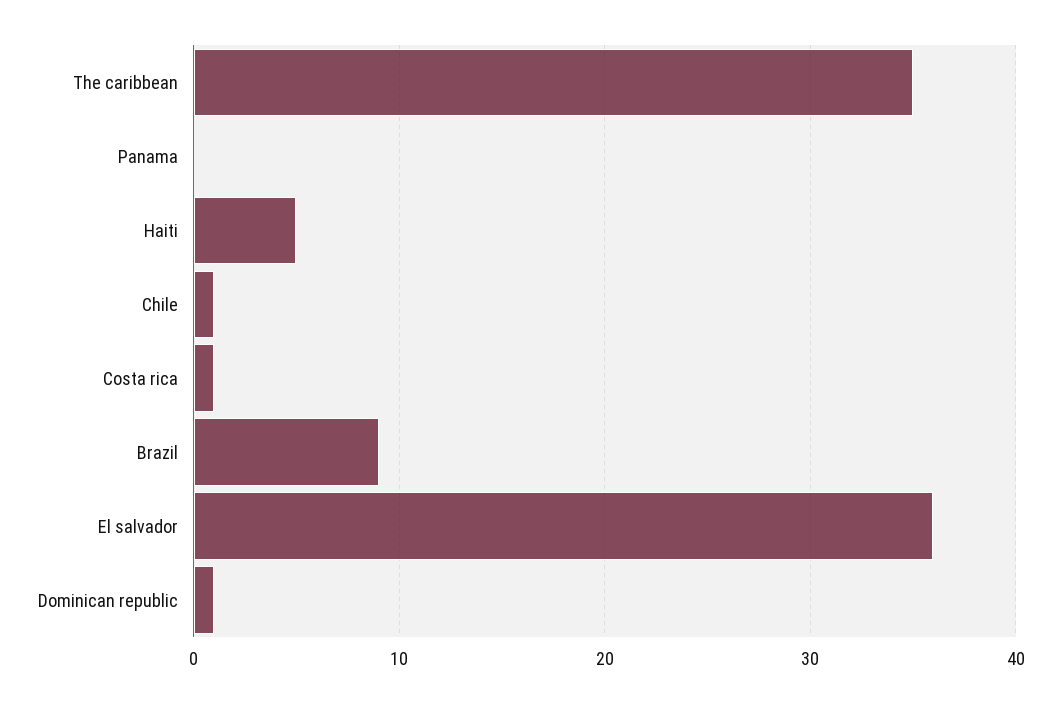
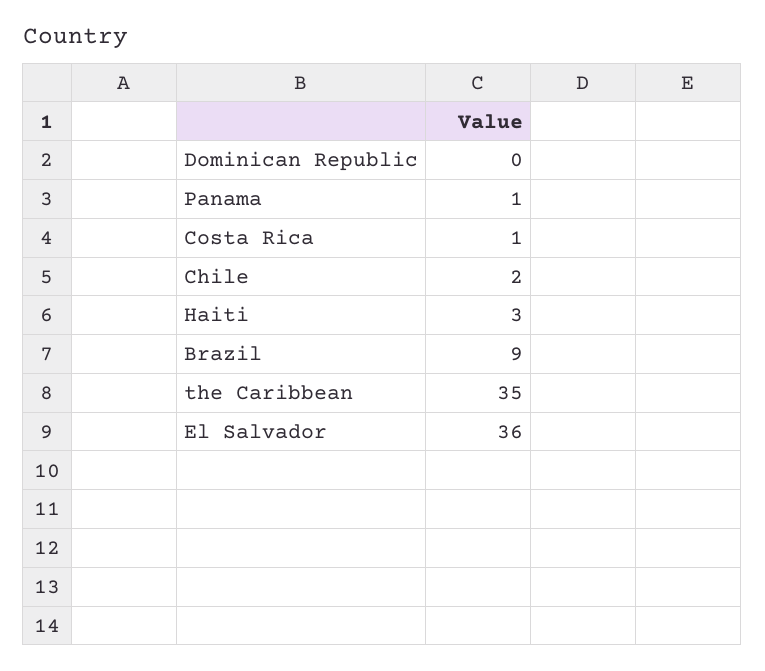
Panama: 0 -> 1
Haiti: 5 -> 3
Chile: 1 -> 2
Dominican republic: 1 -> 0

